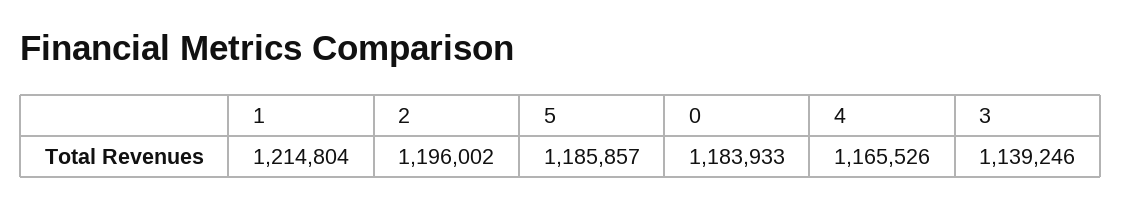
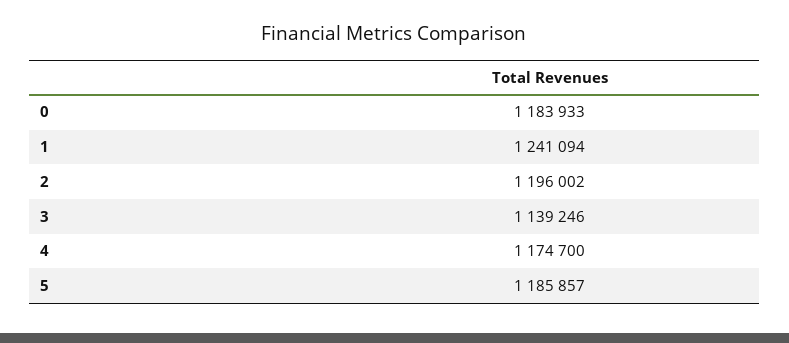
1: 1214804 -> 1241094
4: 1165526 -> 1174700

